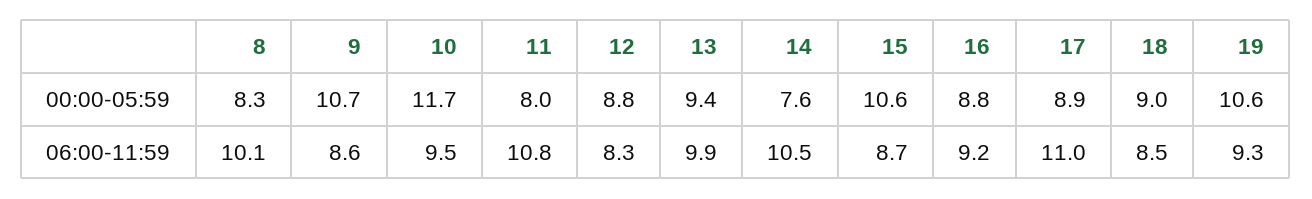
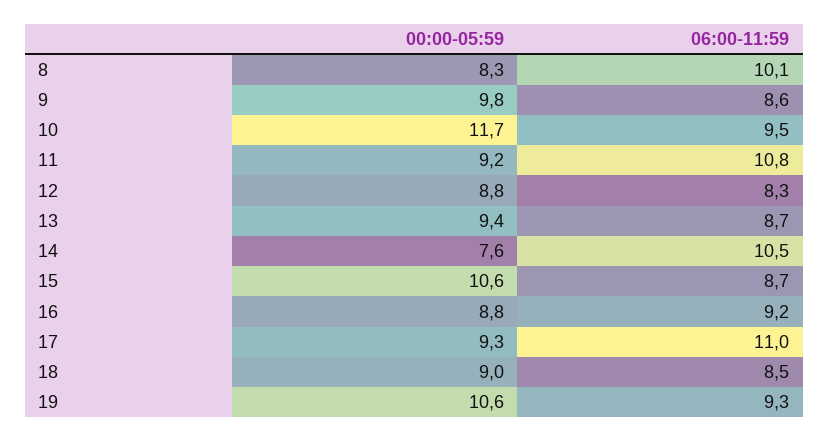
9, 00:00-05:59: 10.7 -> 9.8
11, 00:00-05:59: 8 -> 9.2
17, 00:00-05:59: 8.9 -> 9.3
13, 06:00-11:59: 9.9 -> 8.7

